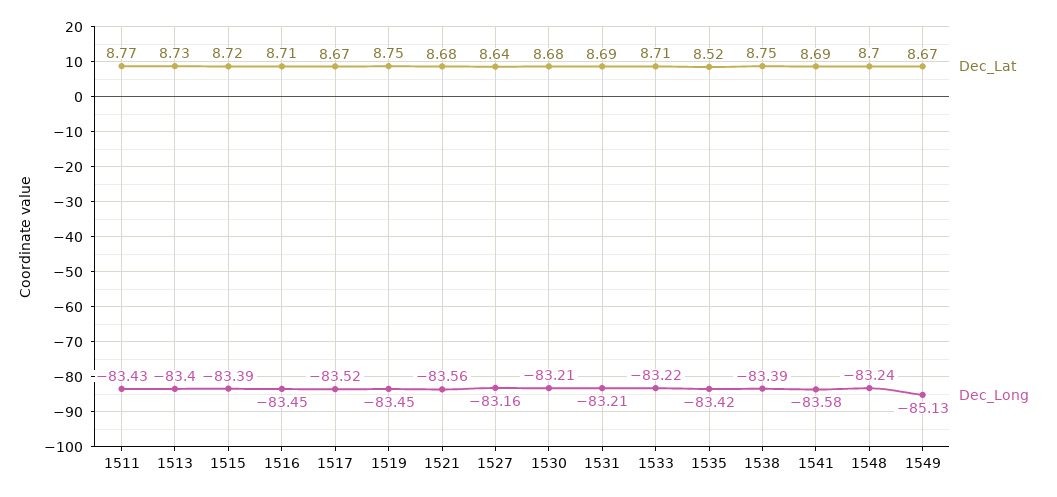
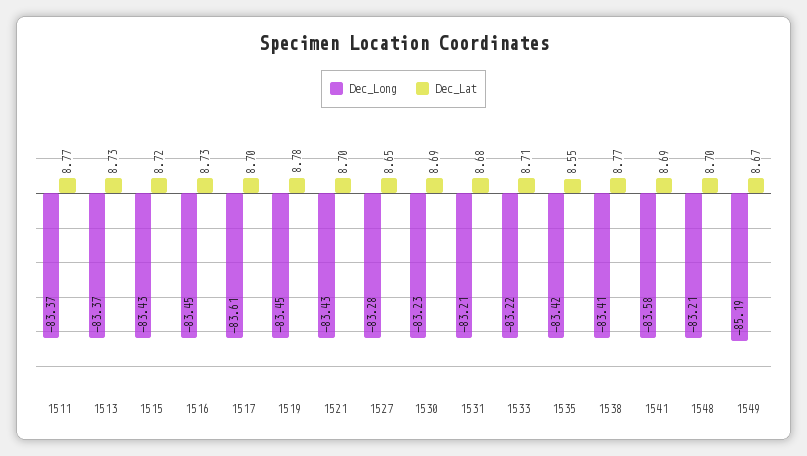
Dec_Long, 1511: -83.43 -> -83.37
Dec_Long, 1513: -83.4 -> -83.37
Dec_Long, 1515: -83.39 -> -83.43
Dec_Lat, 1516: 8.71 -> 8.73
Dec_Lat, 1517: 8.67 -> 8.7
Dec_Long, 1517: -83.52 -> -83.61
Dec_Lat, 1519: 8.75 -> 8.78
Dec_Lat, 1521: 8.68 -> 8.7
Dec_Long, 1521: -83.56 -> -83.43
Dec_Lat, 1527: 8.64 -> 8.65
Dec_Long, 1527: -83.16 -> -83.28
Dec_Lat, 1530: 8.68 -> 8.69
Dec_Long, 1530: -83.21 -> -83.23
Dec_Lat, 1531: 8.69 -> 8.68
Dec_Lat, 1535: 8.52 -> 8.55
Dec_Lat, 1538: 8.75 -> 8.77
Dec_Long, 1538: -83.39 -> -83.41
Dec_Long, 1548: -83.24 -> -83.21
Dec_Long, 1549: -85.13 -> -85.19

